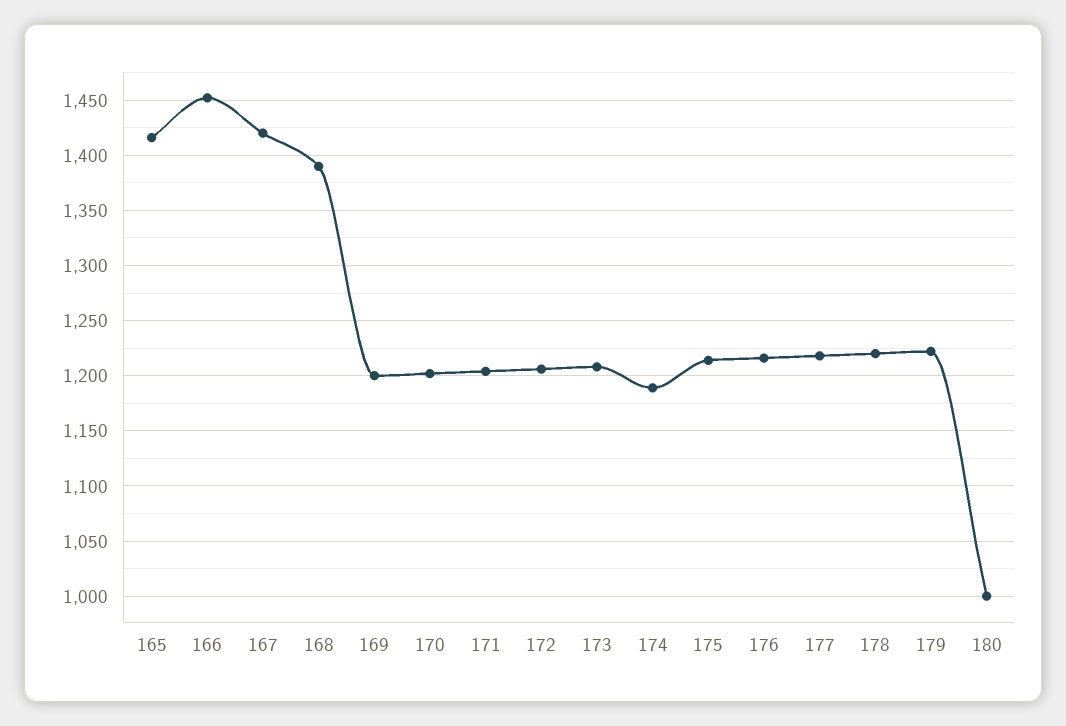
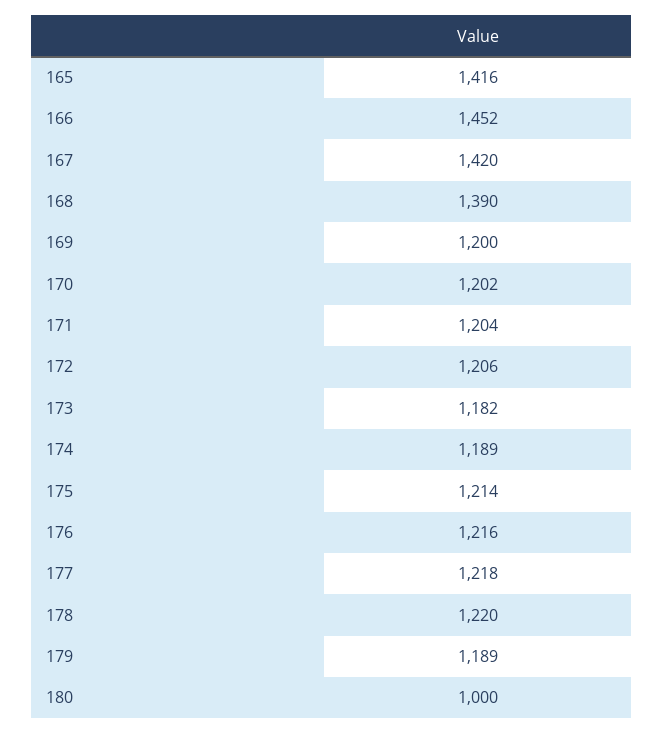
173: 1210 -> 1182
179: 1220 -> 1189

